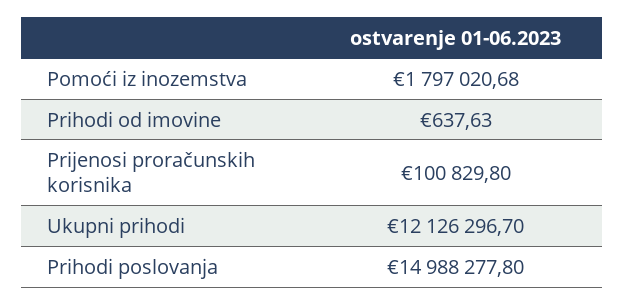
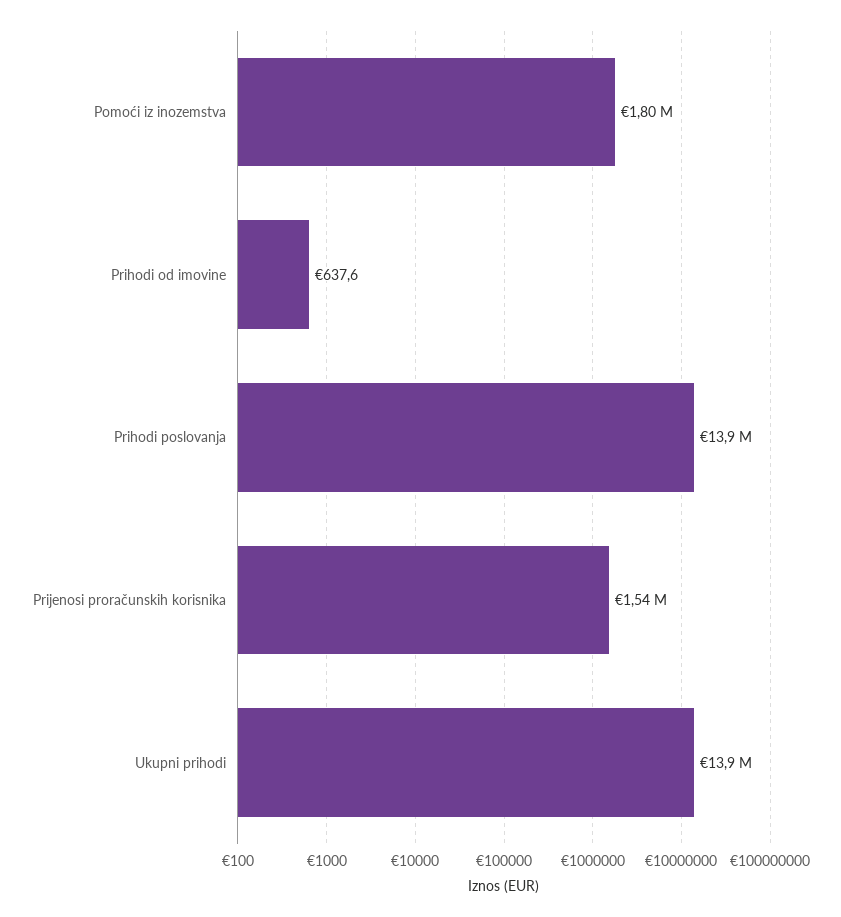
Prijenosi proračunskih korisnika: 100829.8 -> 1540000
Ukupni prihodi: 12126296.7 -> 13900000
Prihodi poslovanja: 14988277.8 -> 13900000

